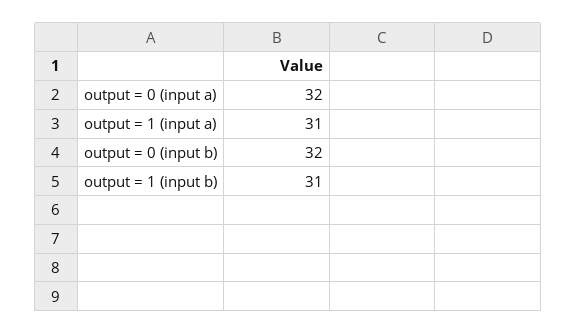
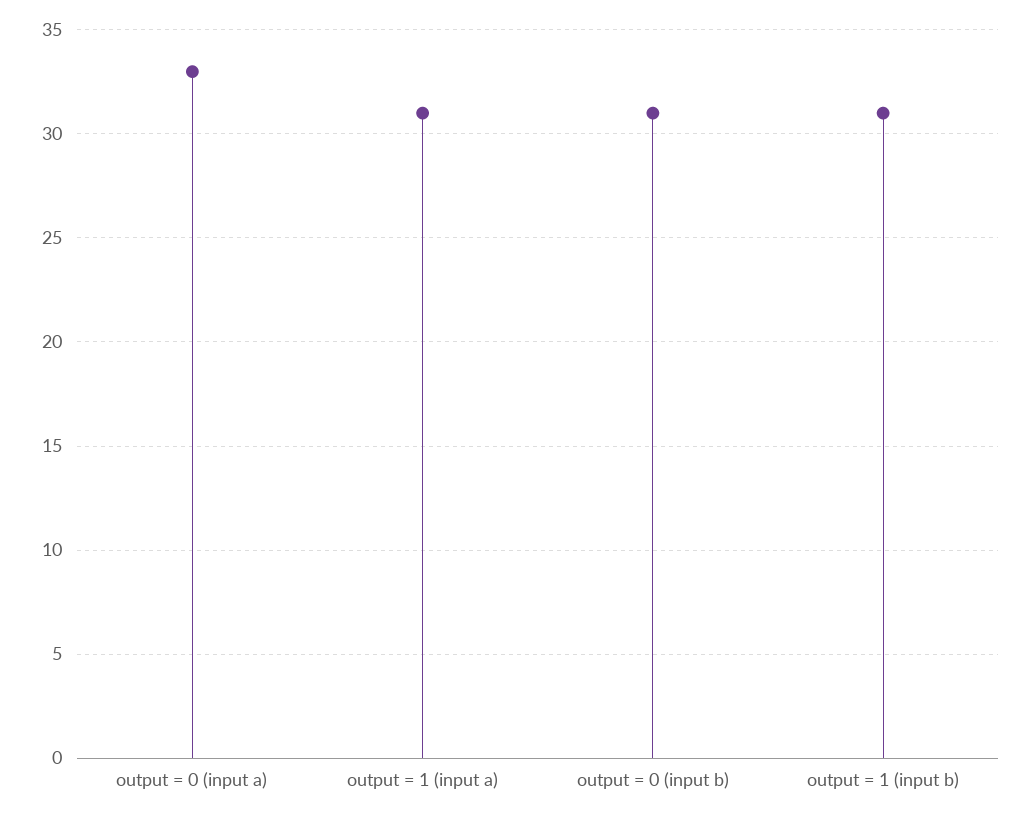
output = 0 (input a): 32 -> 33
output = 0 (input b): 32 -> 31

